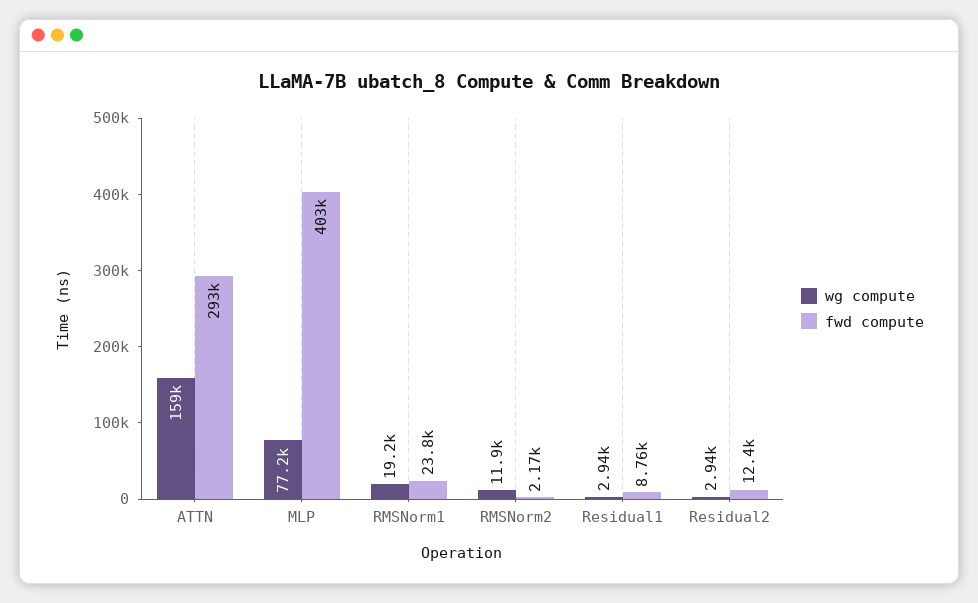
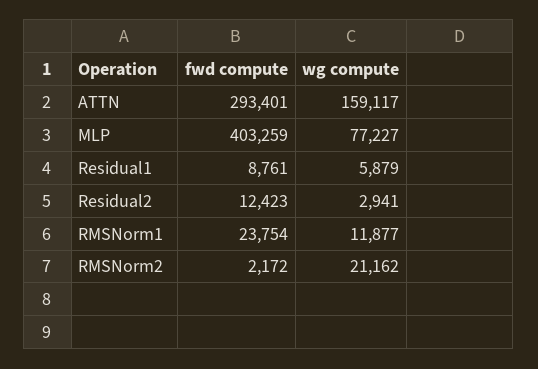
wg compute, RMSNorm1: 19200 -> 11877
wg compute, RMSNorm2: 11900 -> 21162
wg compute, Residual1: 2940 -> 5879

